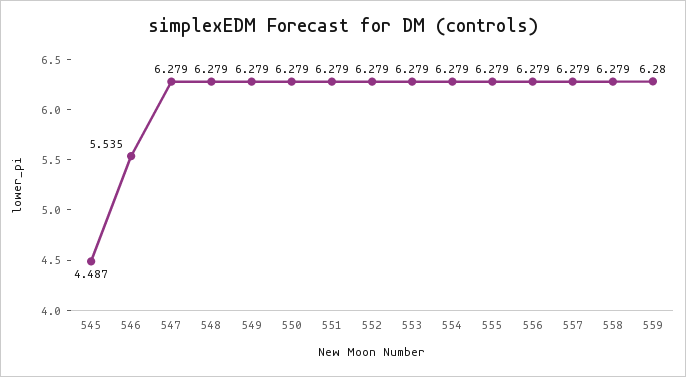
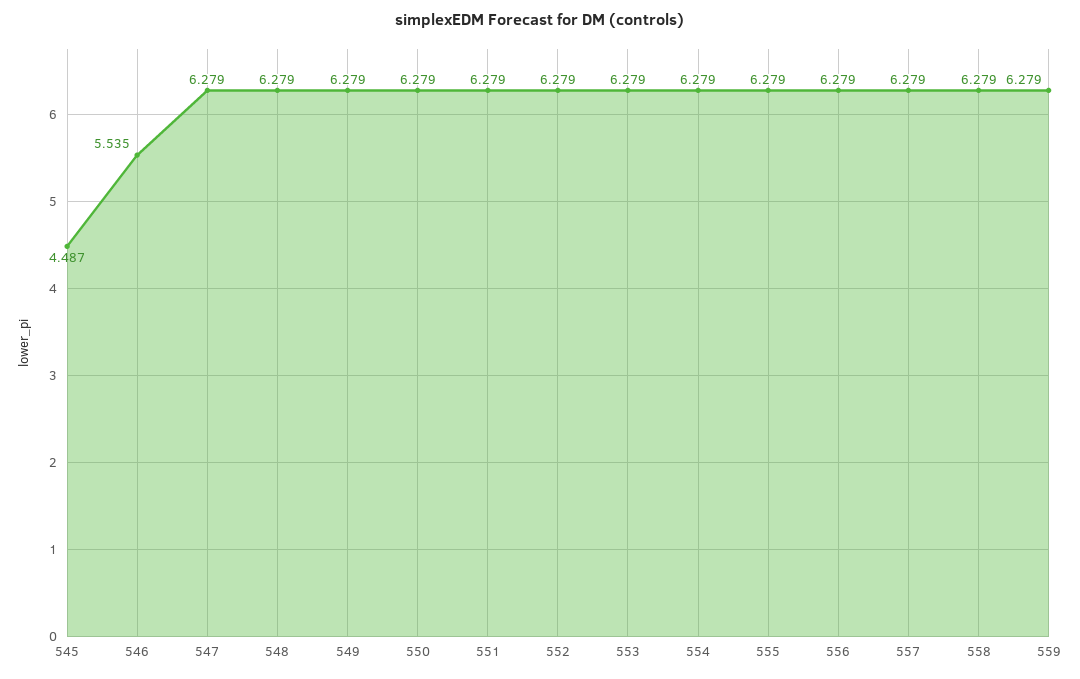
559: 6.28 -> 6.279

